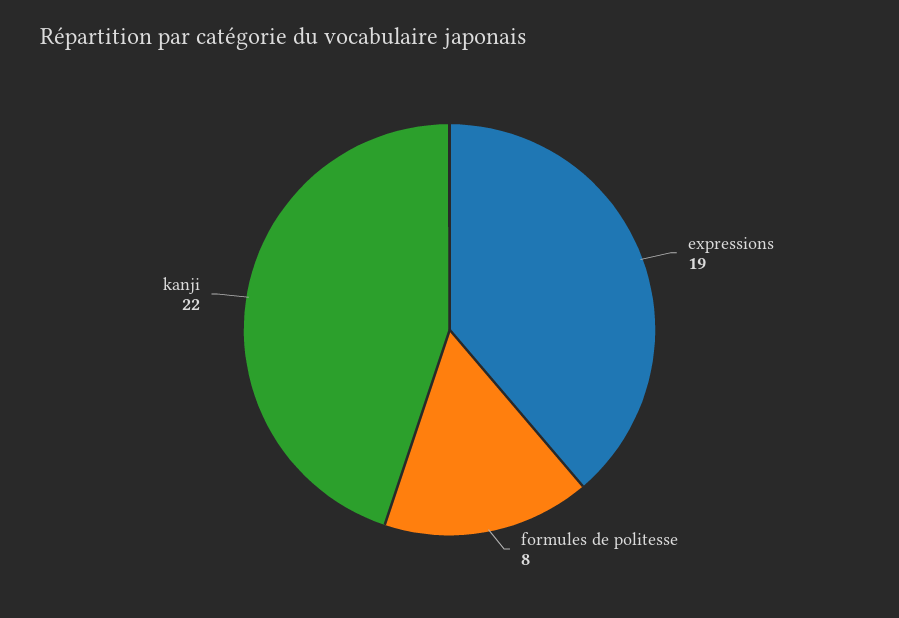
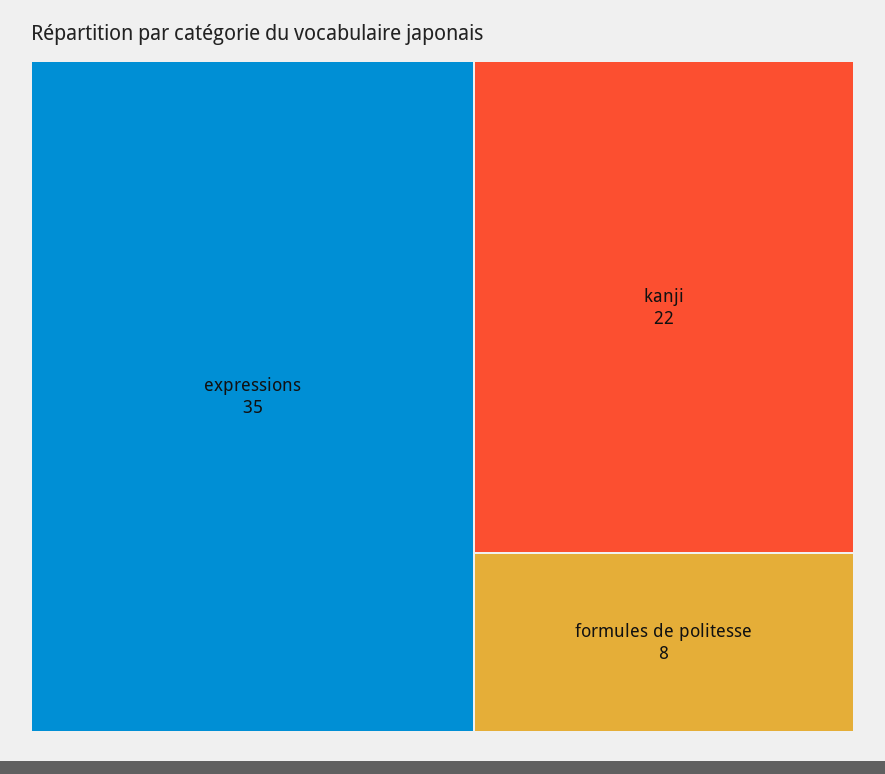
expressions: 19 -> 35

